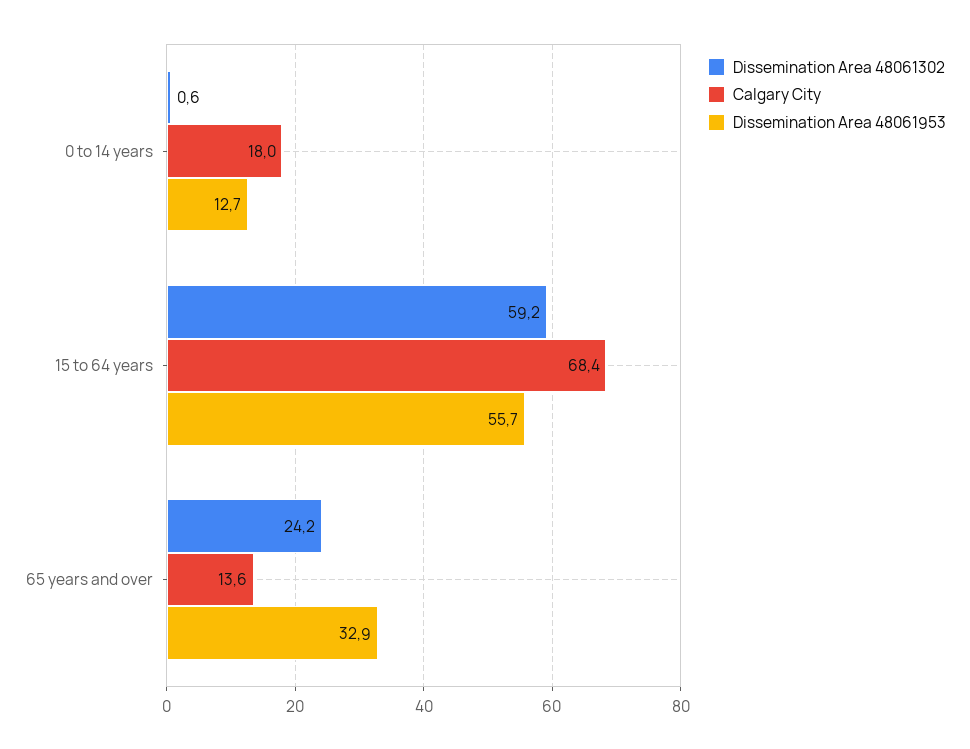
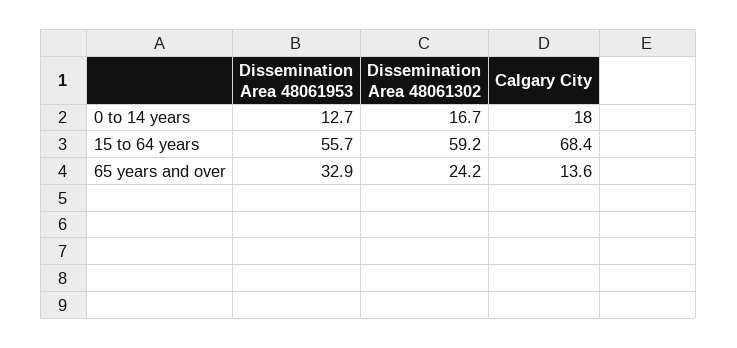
Dissemination Area 48061302, 0 to 14 years: 0.6 -> 16.7

